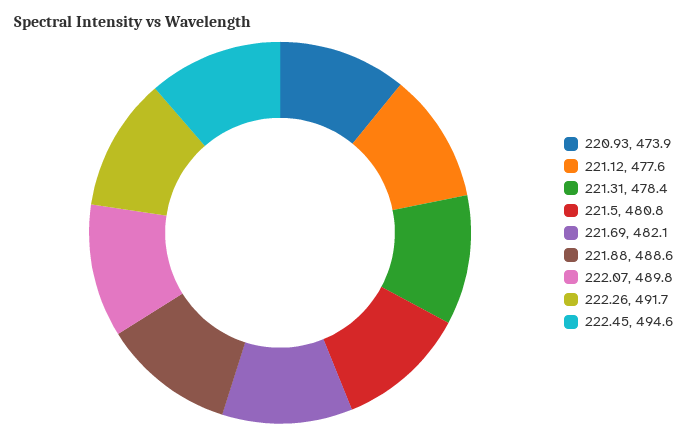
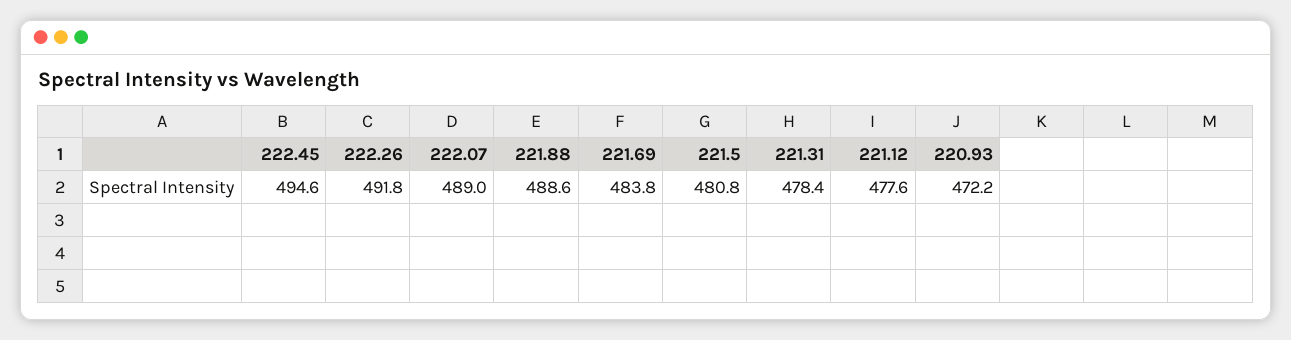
220.93: 473.9 -> 472.2
221.69: 482.1 -> 483.8
222.07: 489.8 -> 489
222.26: 491.7 -> 491.8

